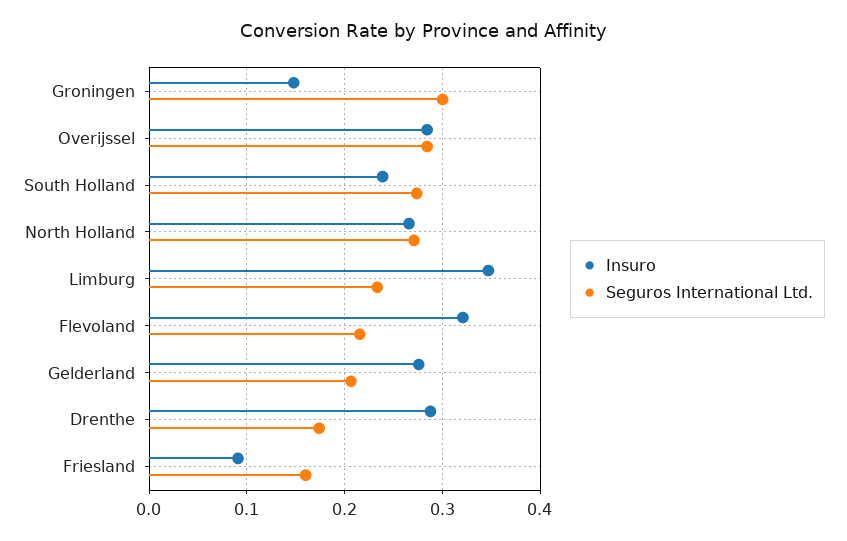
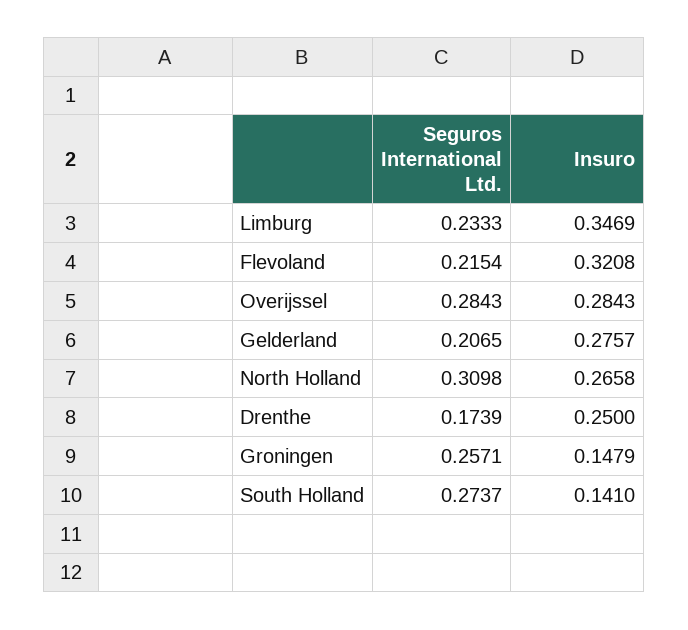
Seguros International Ltd., Groningen: 0.3 -> 0.2571
Insuro, South Holland: 0.24 -> 0.141
Seguros International Ltd., North Holland: 0.27 -> 0.3098
Insuro, Drenthe: 0.29 -> 0.25
Insuro, Friesland: 0.09 -> none
Seguros International Ltd., Friesland: 0.16 -> none

